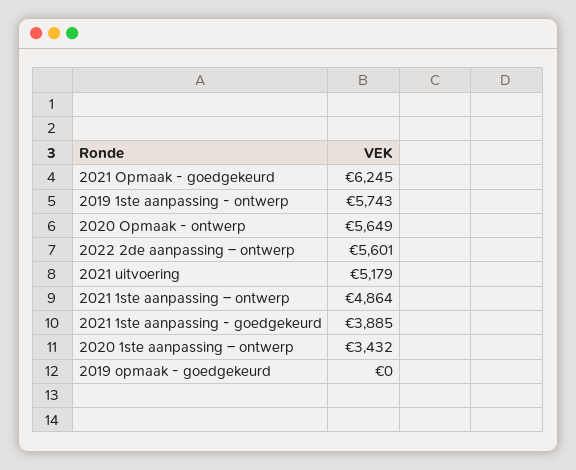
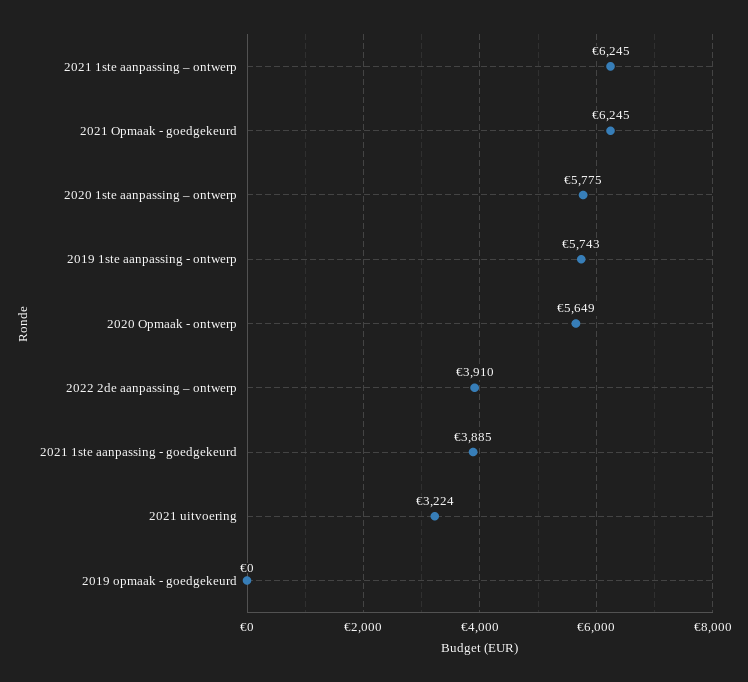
2022 2de aanpassing – ontwerp: 5601 -> 3910
2021 uitvoering: 5179 -> 3224
2021 1ste aanpassing – ontwerp: 4864 -> 6245
2020 1ste aanpassing – ontwerp: 3432 -> 5775

